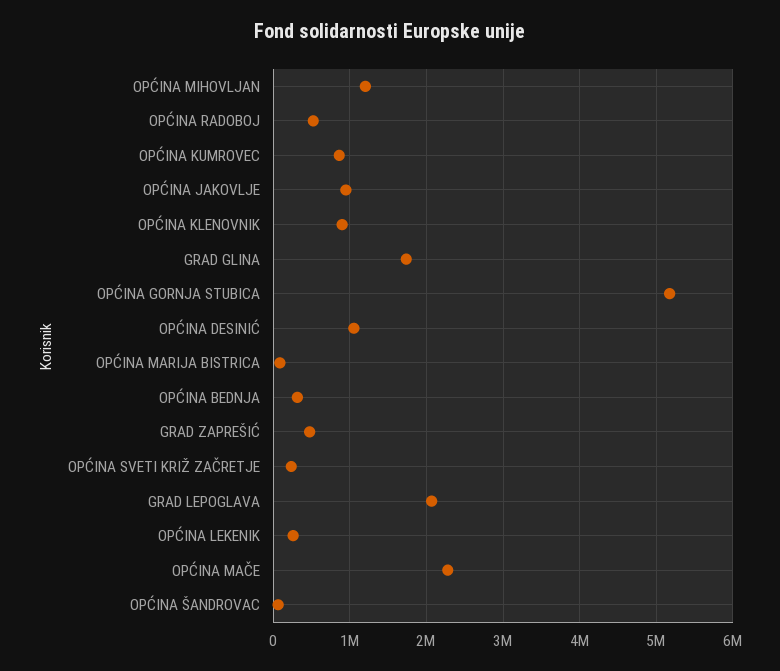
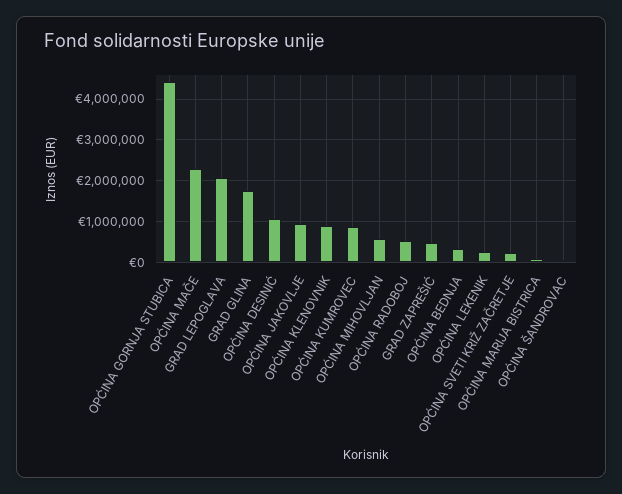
OPĆINA MIHOVLJAN: 1200000 -> 600000
OPĆINA GORNJA STUBICA: 5200000 -> 4400000

